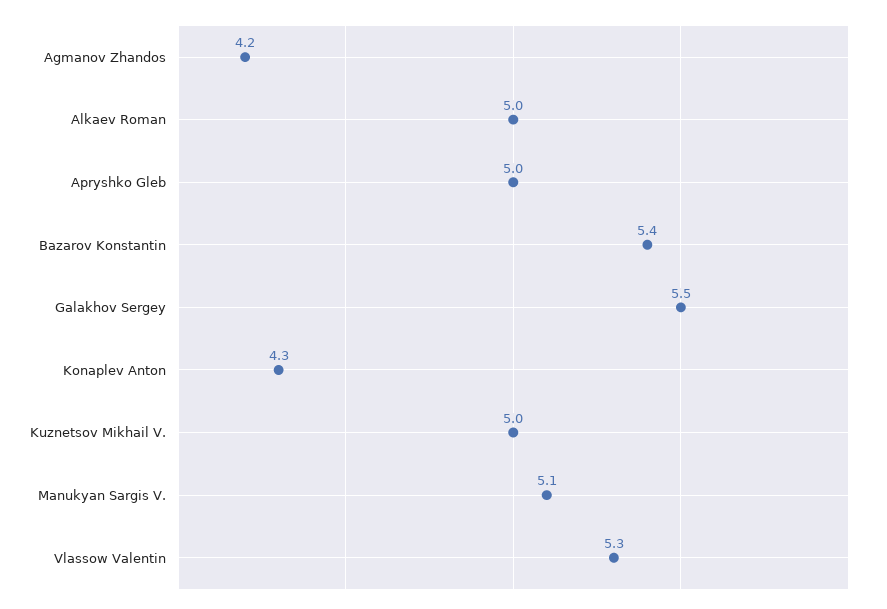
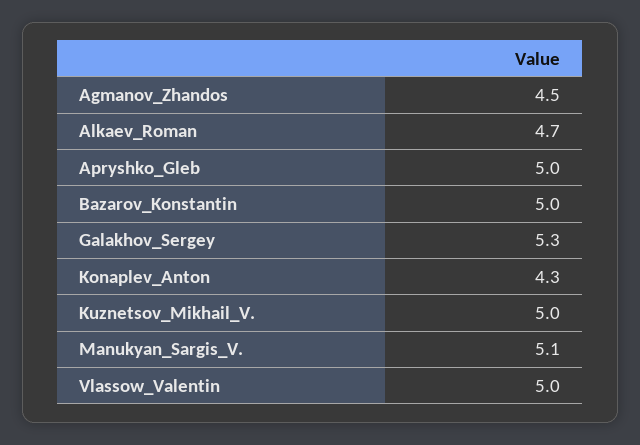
Agmanov Zhandos: 4.2 -> 4.5
Alkaev Roman: 5 -> 4.7
Bazarov Konstantin: 5.4 -> 5
Galakhov Sergey: 5.5 -> 5.3
Vlassow Valentin: 5.3 -> 5

